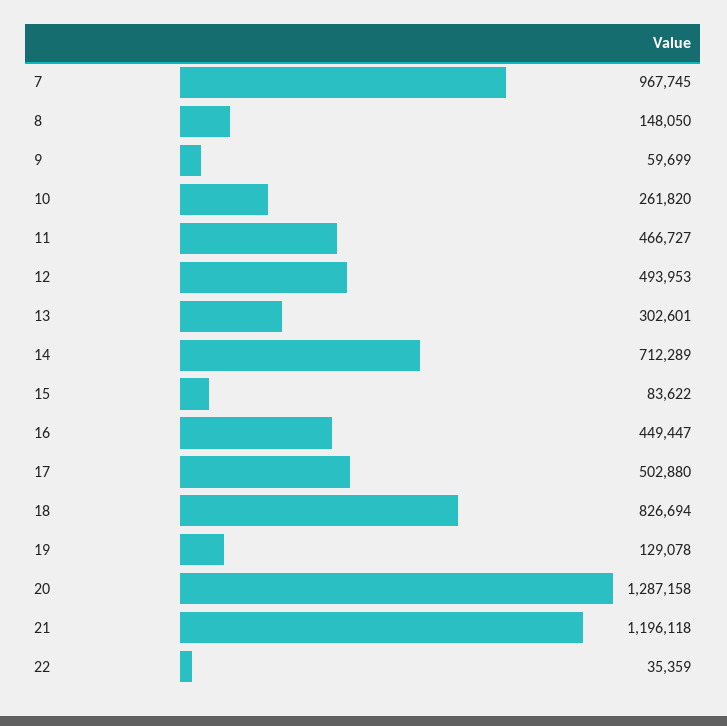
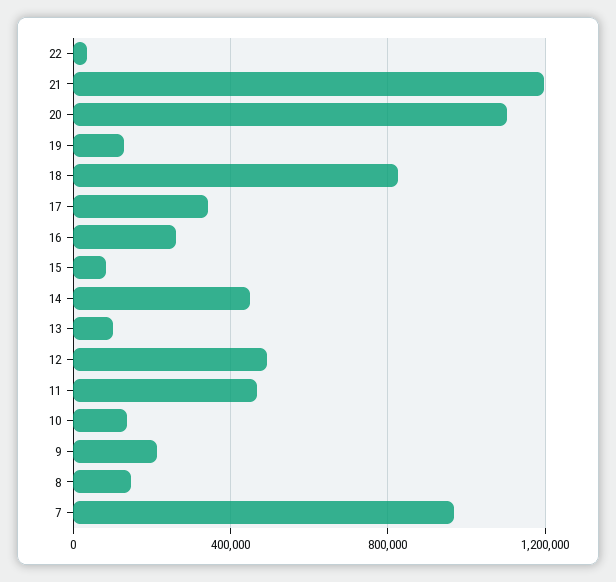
9: 59699 -> 200000
10: 261820 -> 150000
13: 302601 -> 100000
14: 712289 -> 450000
16: 449447 -> 250000
17: 502880 -> 350000
20: 1287158 -> 1100000

